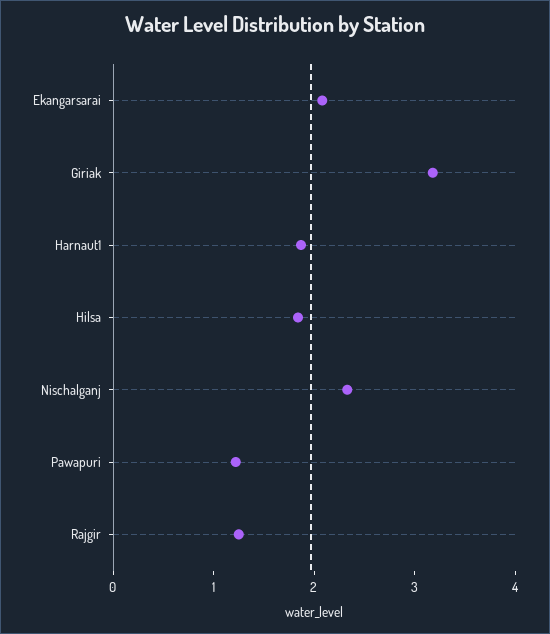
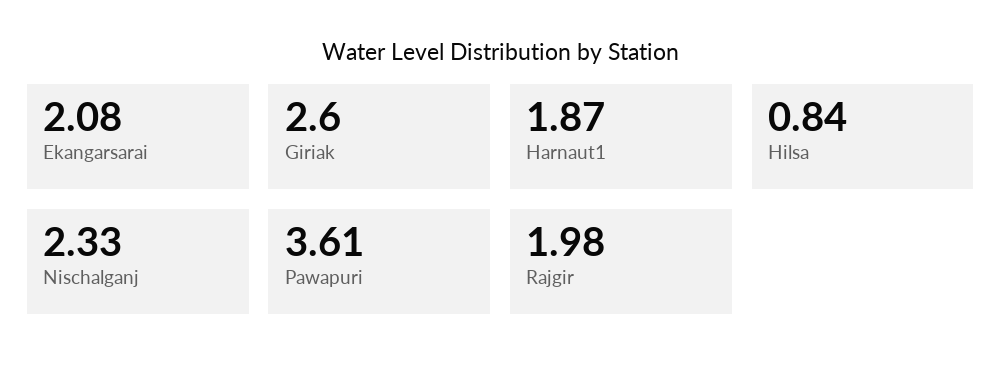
Giriak: 3.2 -> 2.6
Hilsa: 1.8 -> 0.84
Pawapuri: 1.2 -> 3.61
Rajgir: 1.2 -> 1.98

